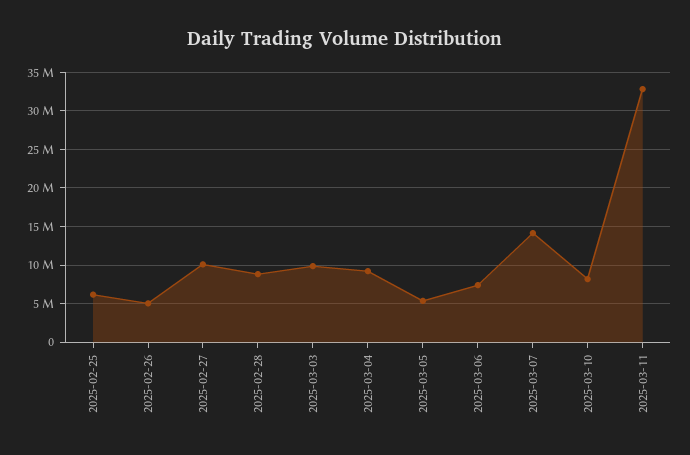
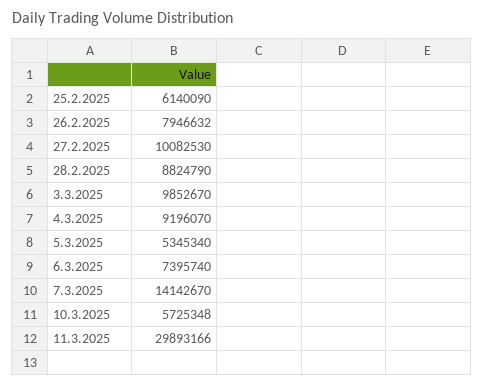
2025-02-26: 5000000 -> 7946632
2025-03-10: 8000000 -> 5725348
2025-03-11: 33000000 -> 29893166

